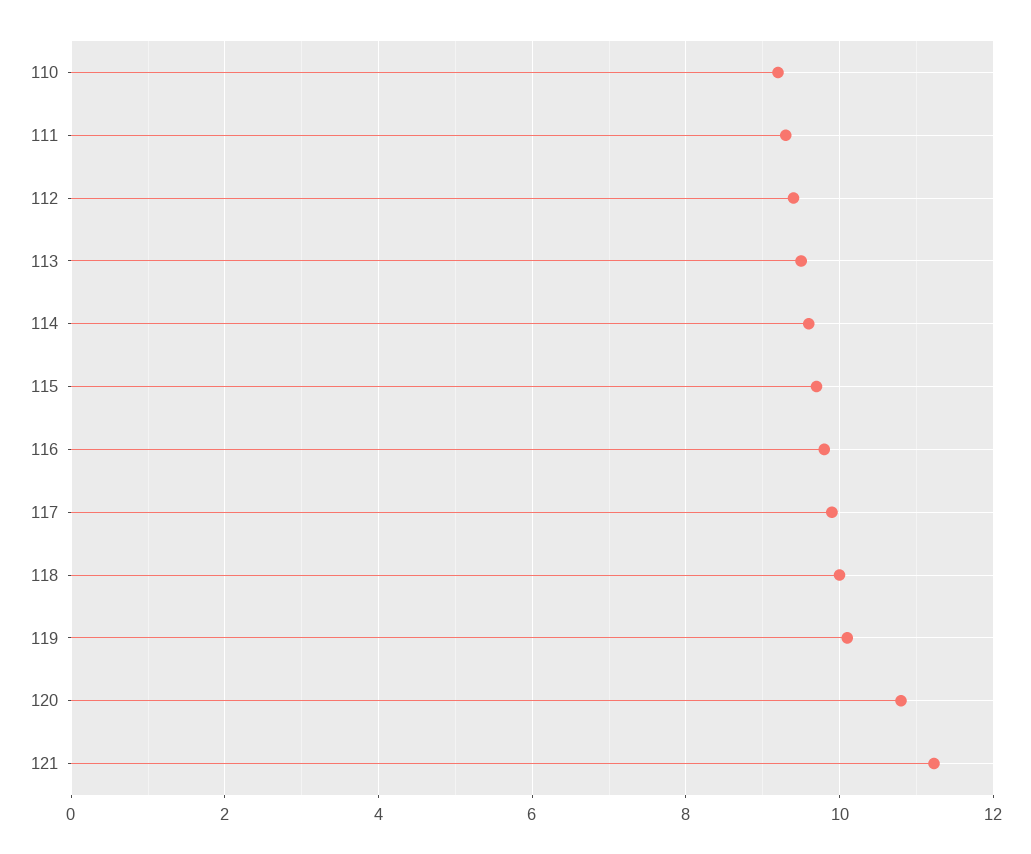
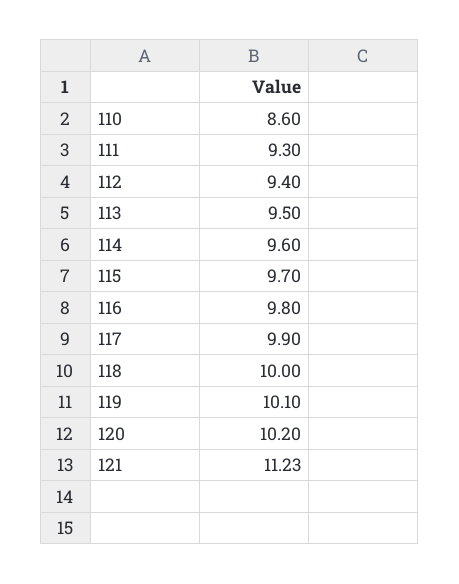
110: 9.2 -> 8.6
120: 10.8 -> 10.2

